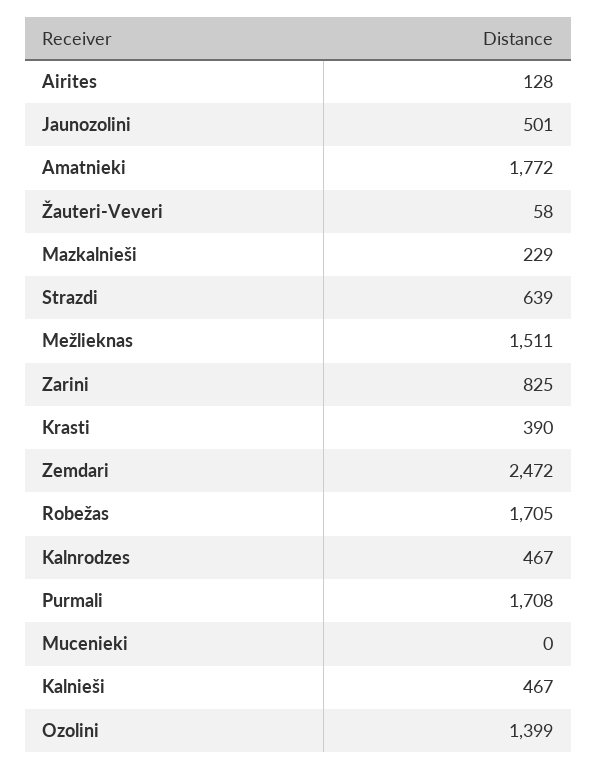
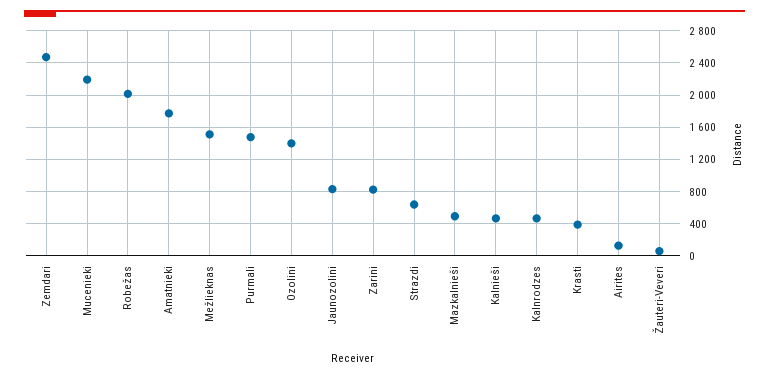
Jaunozolini: 501 -> 800
Mazkalnieši: 229 -> 500
Robežas: 1705 -> 2000
Purmali: 1708 -> 1500
Mucenieki: 0 -> 2200

